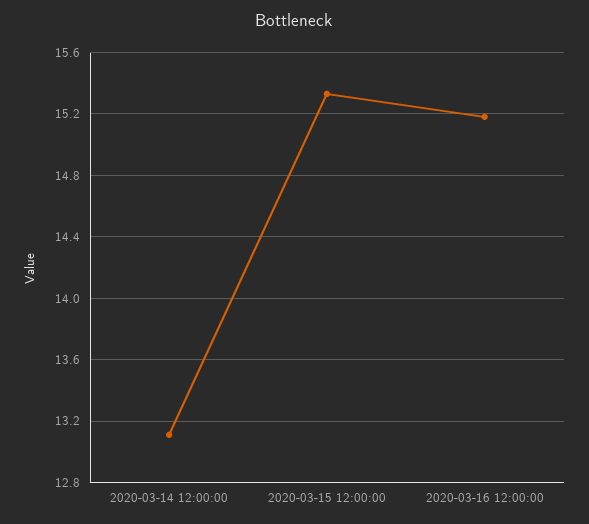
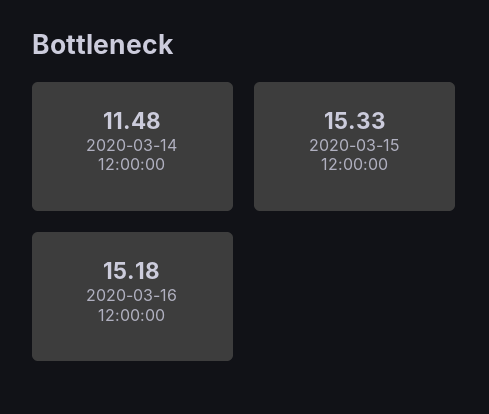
2020-03-14 12:00:00: 13.1 -> 11.48

